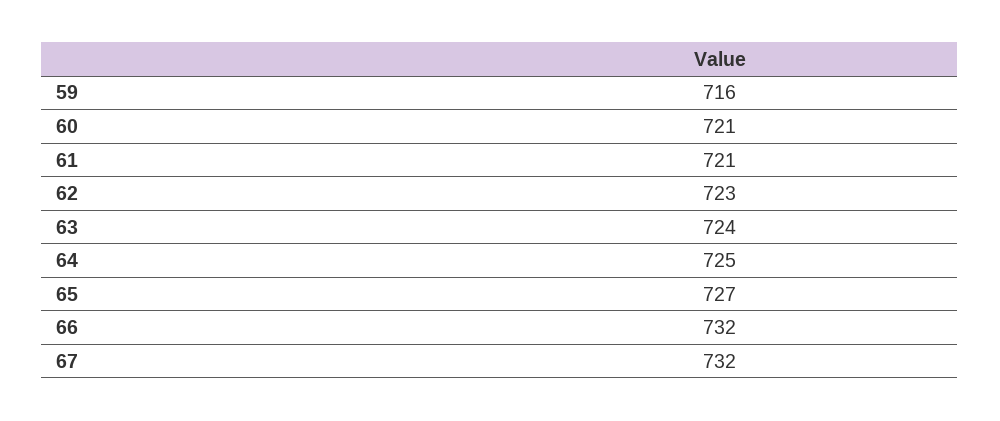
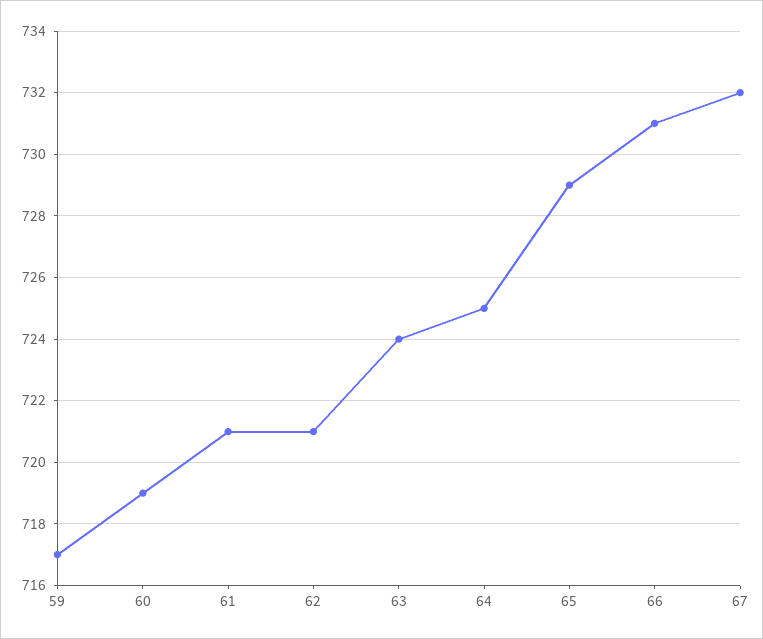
59: 716 -> 717
60: 721 -> 719
62: 723 -> 721
65: 727 -> 729
66: 732 -> 731

